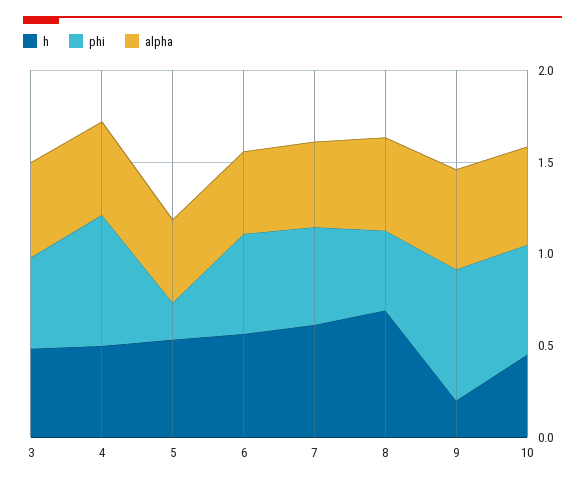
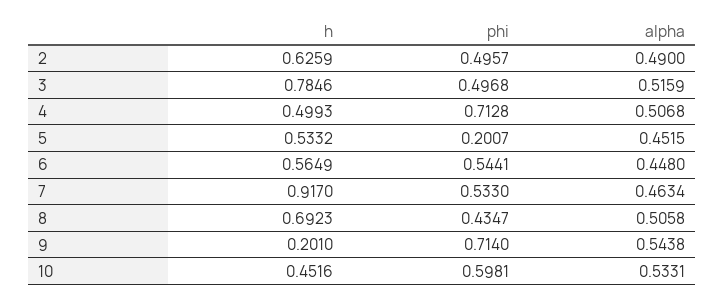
h, 3: 0.5 -> 0.7846
h, 7: 0.6 -> 0.917
h, 2: none -> 0.6259
phi, 2: none -> 0.4957
alpha, 2: none -> 0.49

